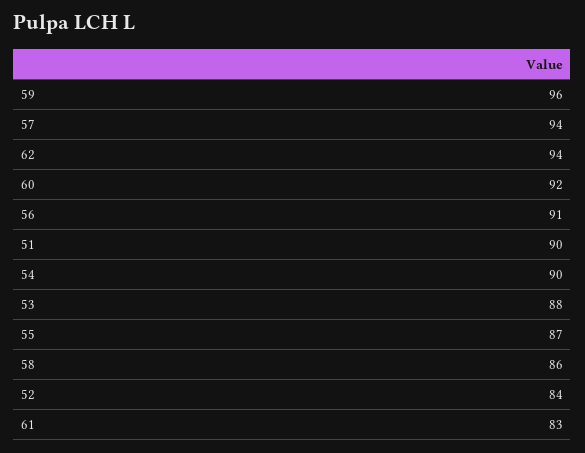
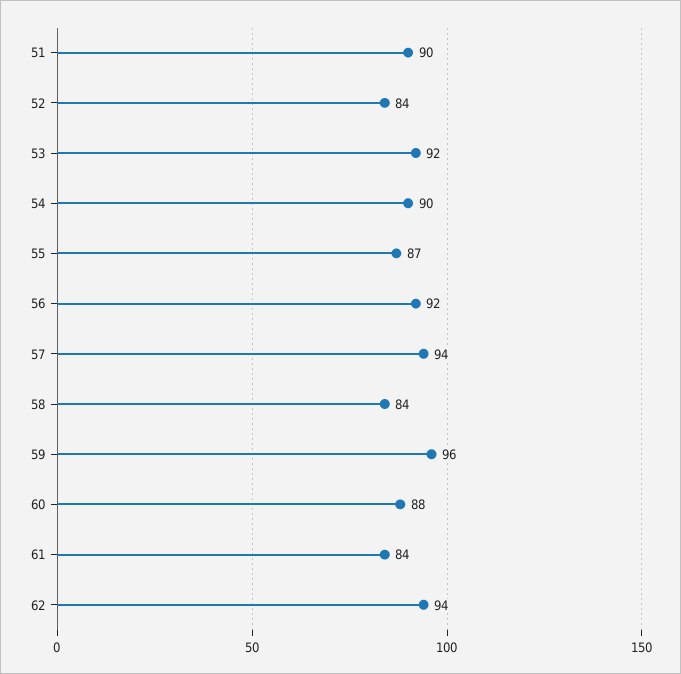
60: 92 -> 88
56: 91 -> 92
53: 88 -> 92
58: 86 -> 84
61: 83 -> 84

